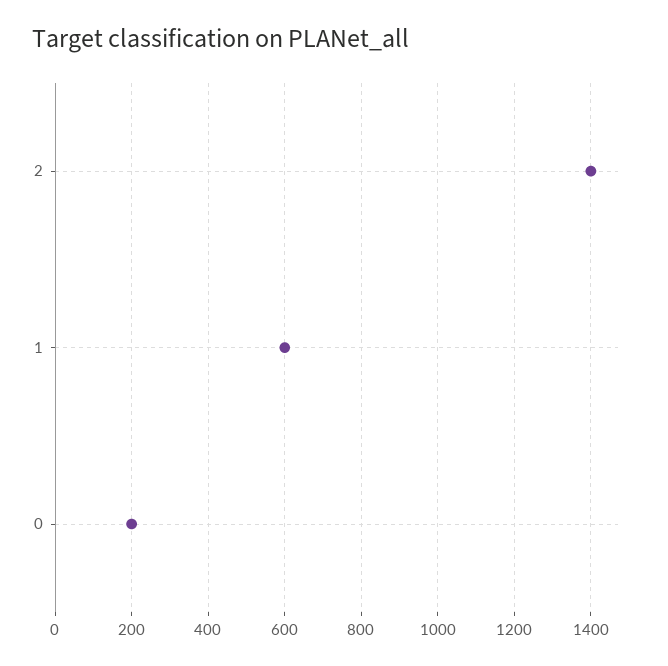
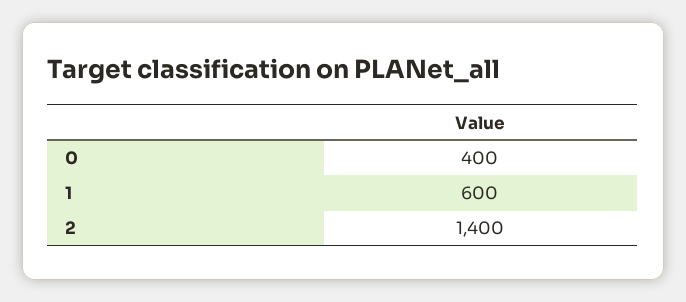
0: 200 -> 400

